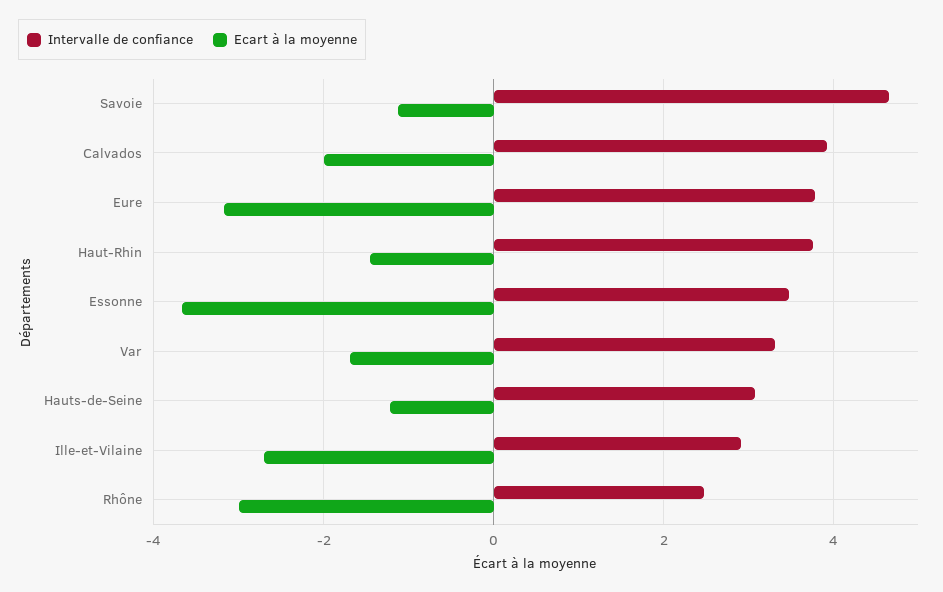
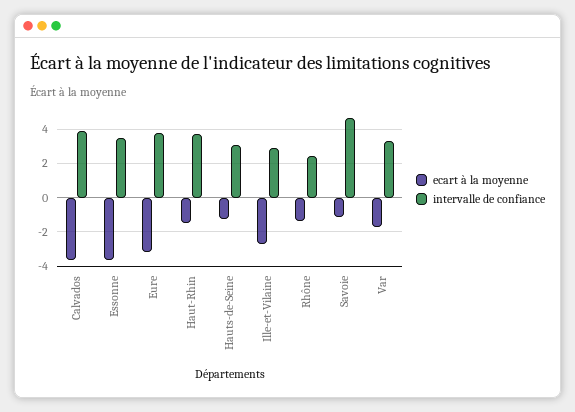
Ecart à la moyenne, Calvados: -2 -> -3.5
Ecart à la moyenne, Rhône: -3 -> -1.5

